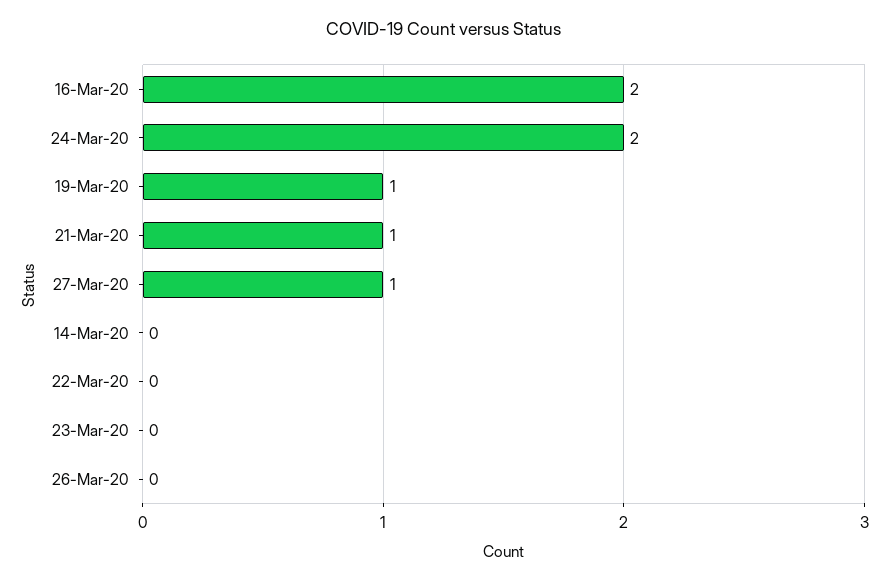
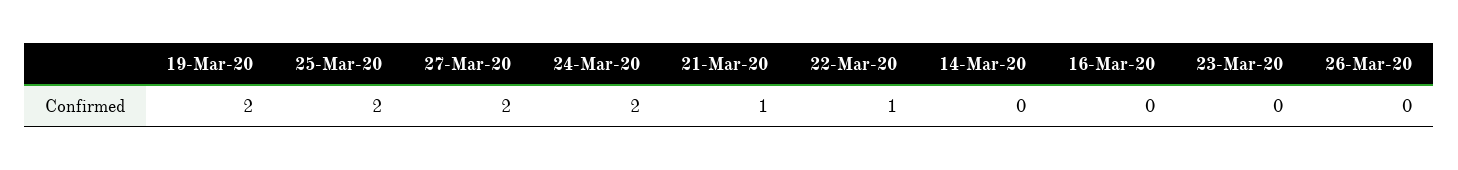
16-Mar-20: 2 -> 0
19-Mar-20: 1 -> 2
27-Mar-20: 1 -> 2
22-Mar-20: 0 -> 1
25-Mar-20: none -> 2

